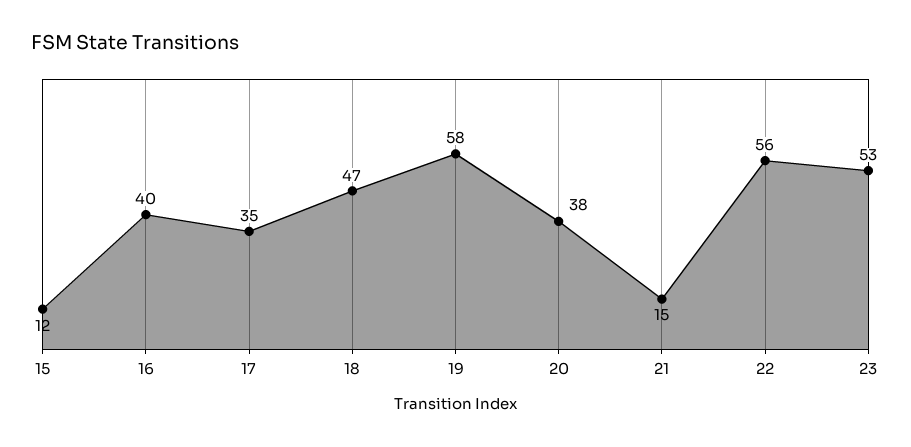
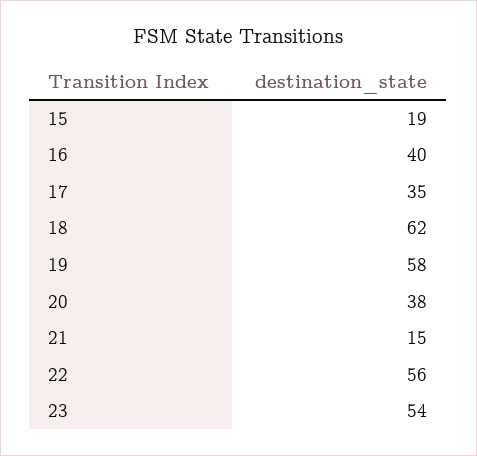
15: 12 -> 19
18: 47 -> 62
23: 53 -> 54

